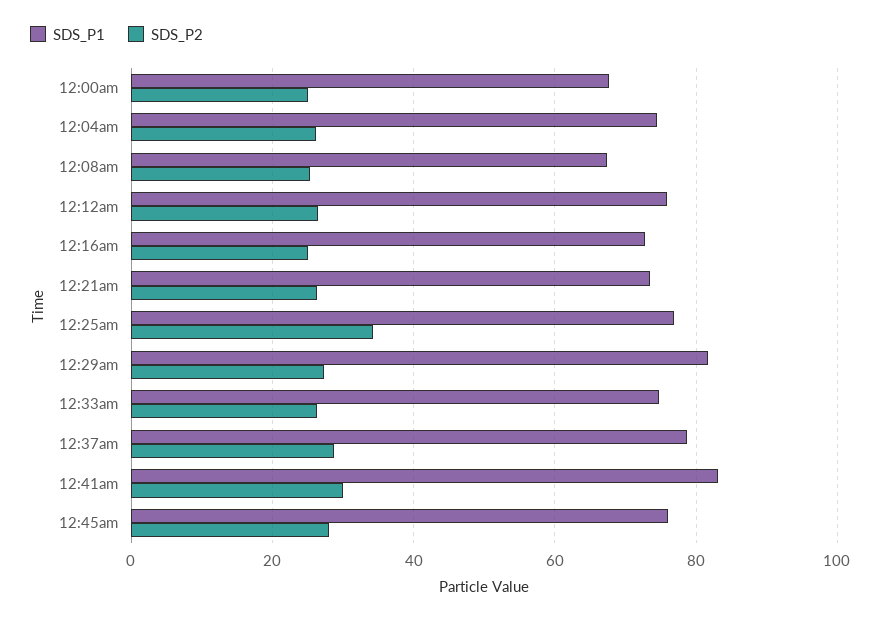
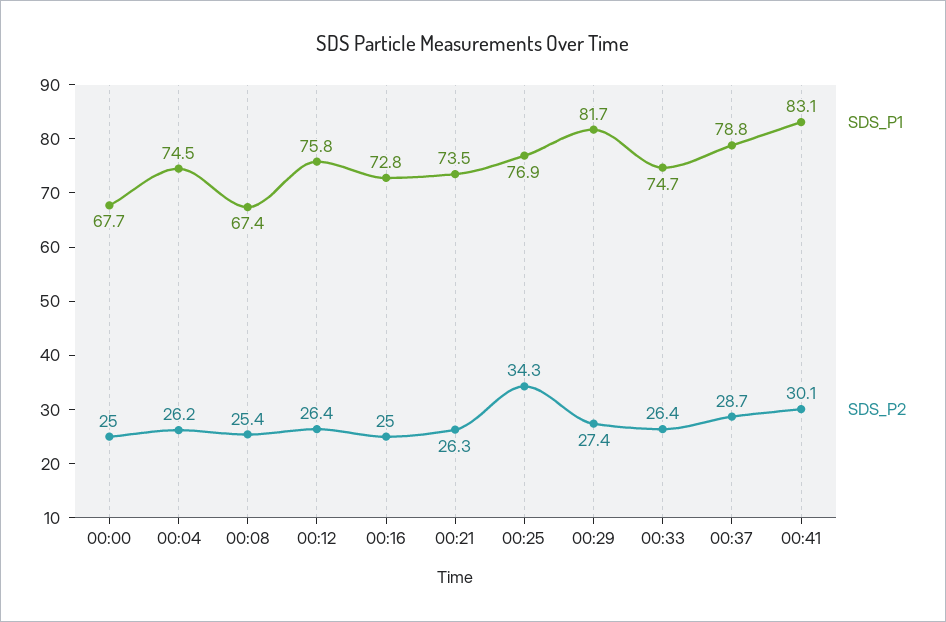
SDS_P1, 12:45am: 76 -> none
SDS_P2, 12:45am: 28 -> none

